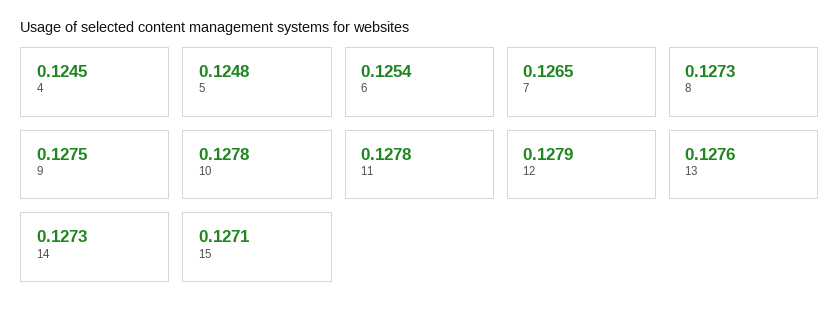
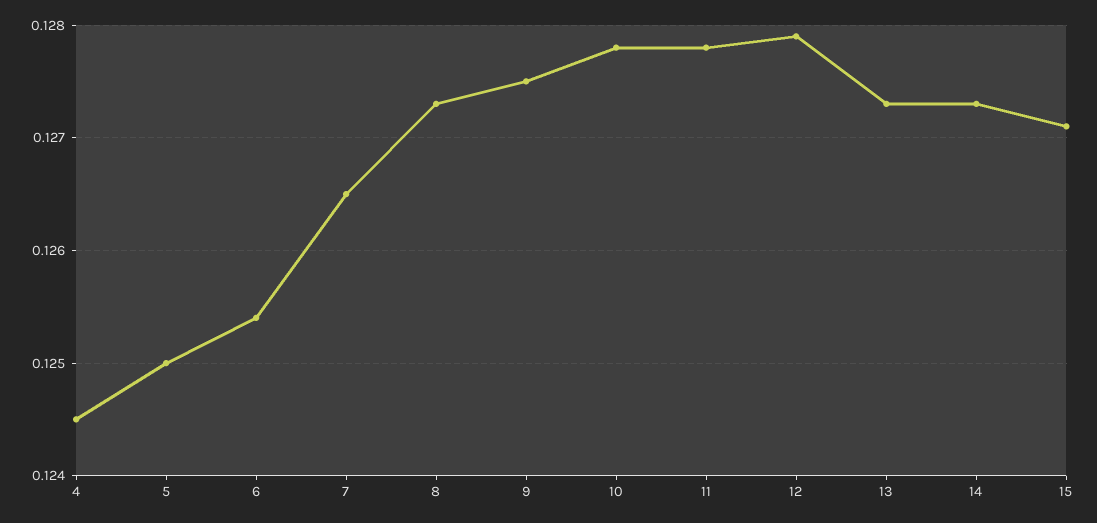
5: 0.1248 -> 0.125
13: 0.1276 -> 0.1273

